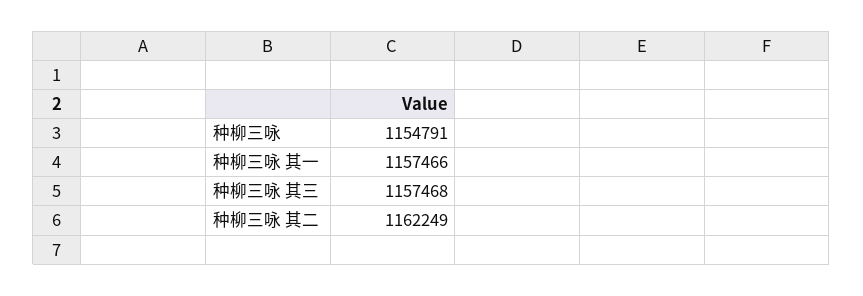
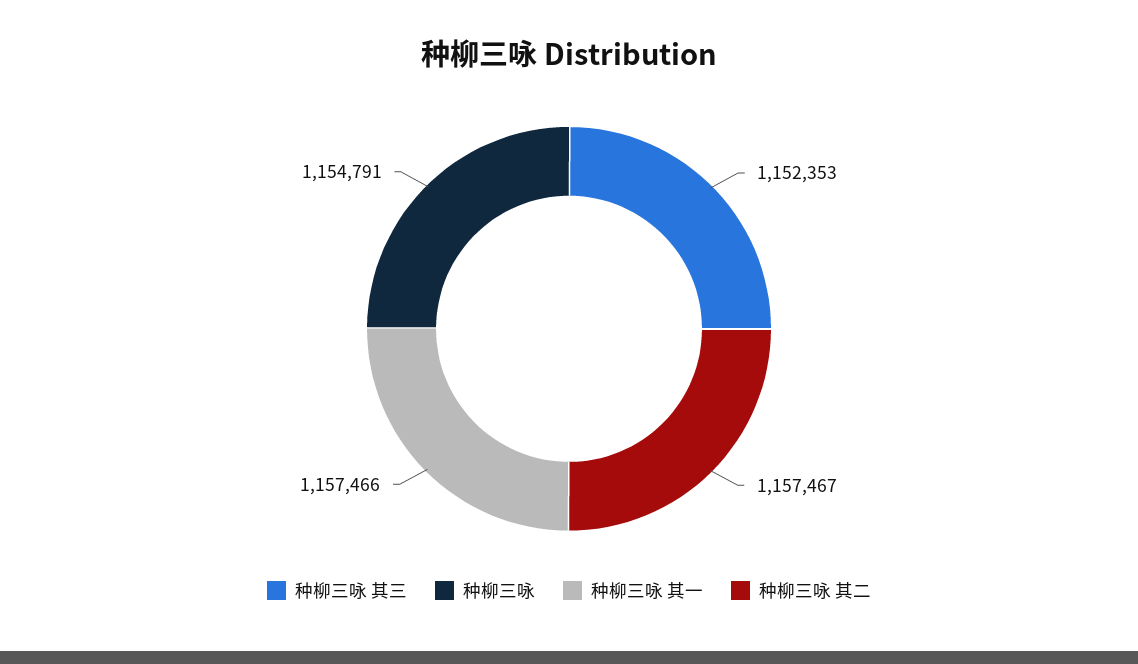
种柳三咏 其三: 1157468 -> 1152353
种柳三咏 其二: 1162249 -> 1157467

